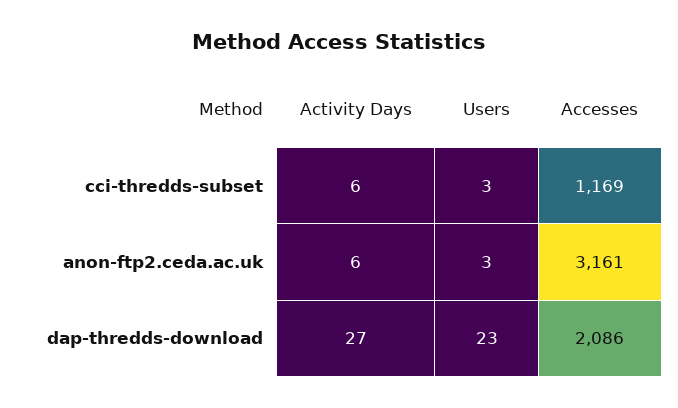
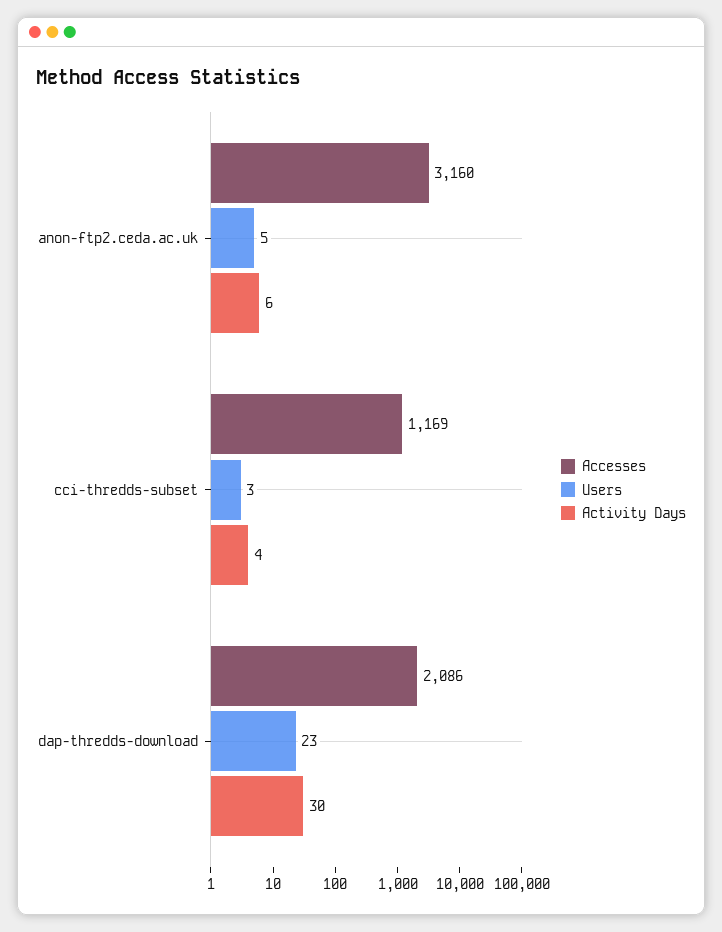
Activity Days, cci-thredds-subset: 6 -> 4
Users, anon-ftp2.ceda.ac.uk: 3 -> 5
Accesses, anon-ftp2.ceda.ac.uk: 3161 -> 3160
Activity Days, dap-thredds-download: 27 -> 30

